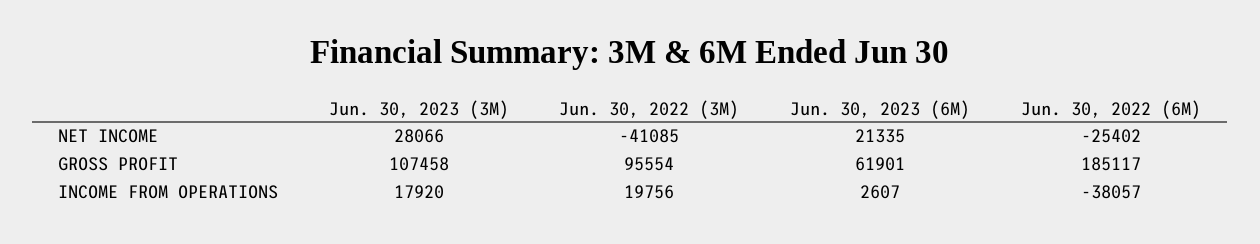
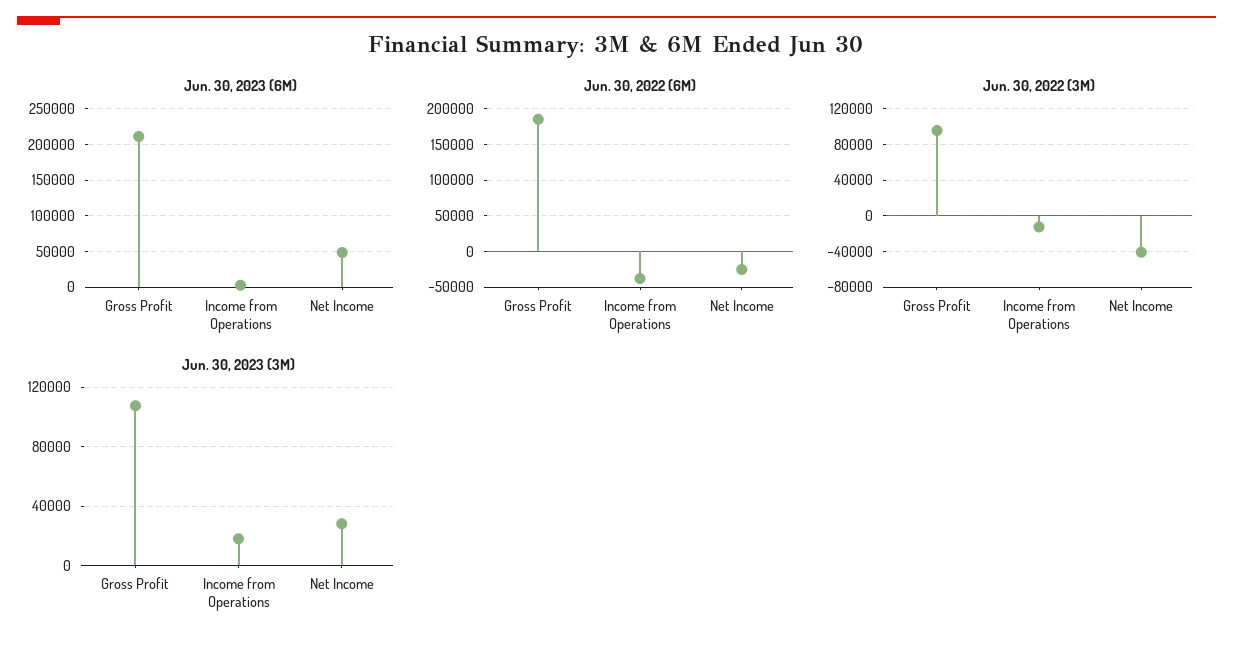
Jun. 30, 2023 (6M), NET INCOME: 21335 -> 50000
Jun. 30, 2023 (6M), GROSS PROFIT: 61901 -> 210000
Jun. 30, 2022 (3M), INCOME FROM OPERATIONS: 19756 -> -10000

